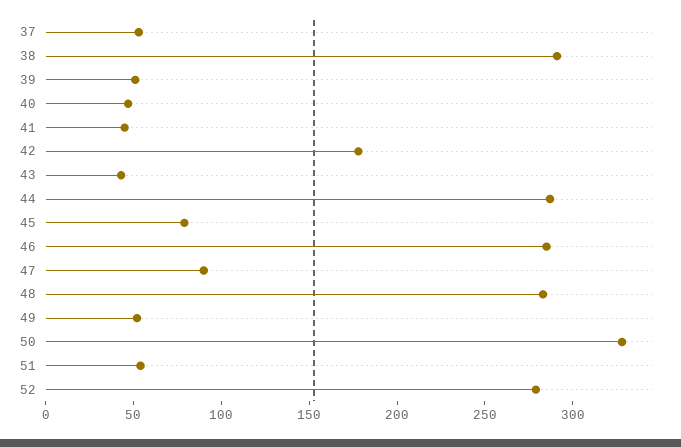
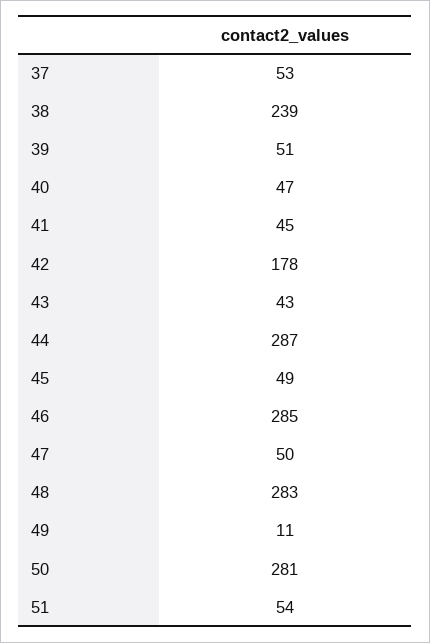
38: 290 -> 239
45: 80 -> 49
47: 90 -> 50
49: 50 -> 11
50: 330 -> 281
52: 280 -> none

